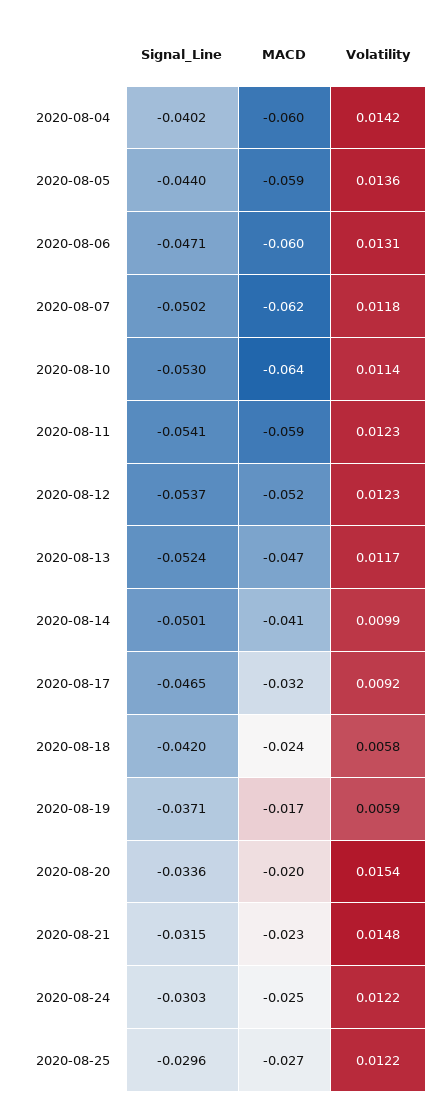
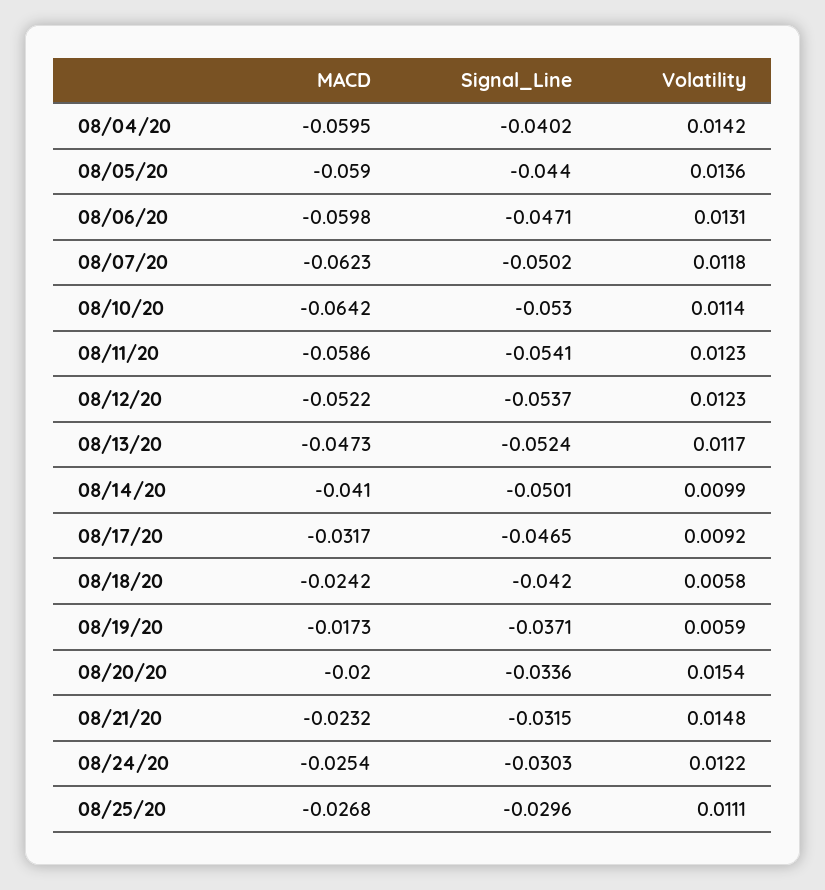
Volatility, 2020-08-25: 0.0122 -> 0.0111

